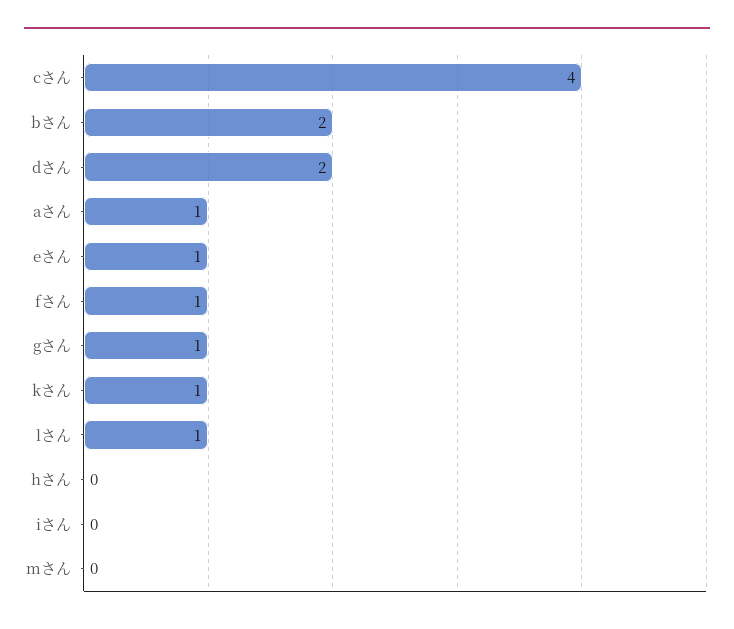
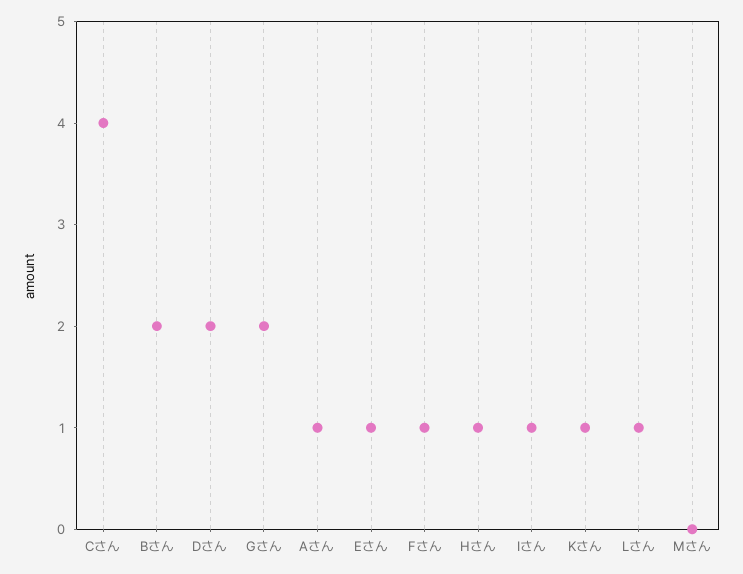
gさん: 1 -> 2
hさん: 0 -> 1
iさん: 0 -> 1

